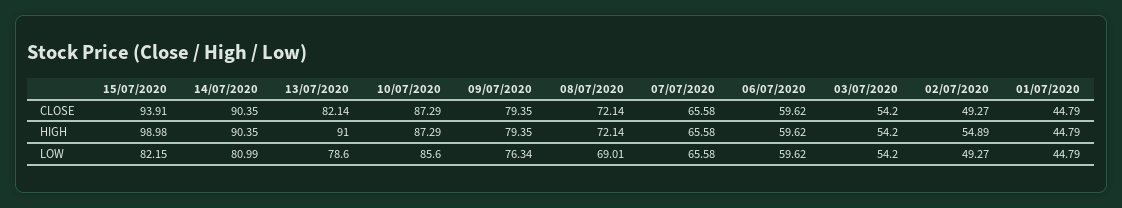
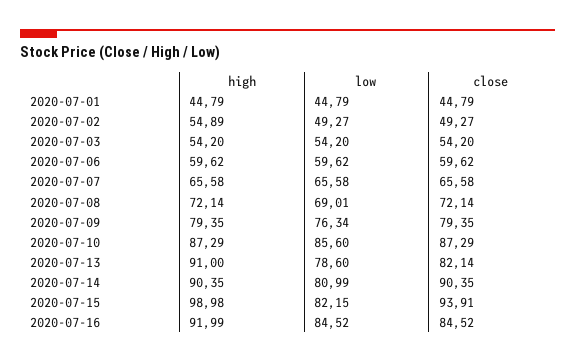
2020-07-16, HIGH: none -> 91.99
2020-07-16, LOW: none -> 84.52
2020-07-16, CLOSE: none -> 84.52

